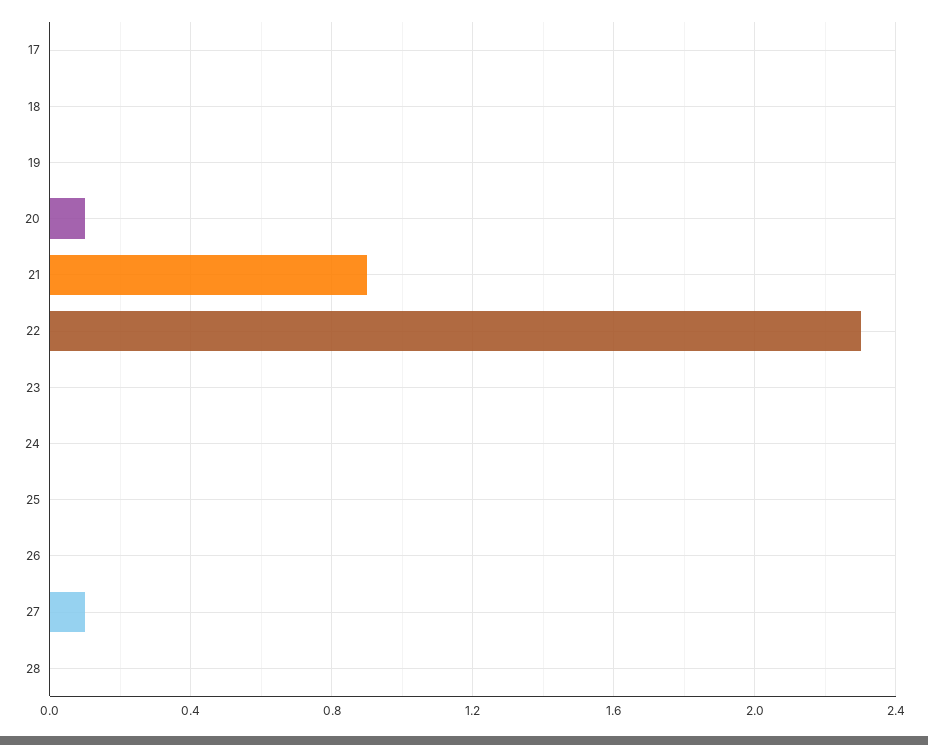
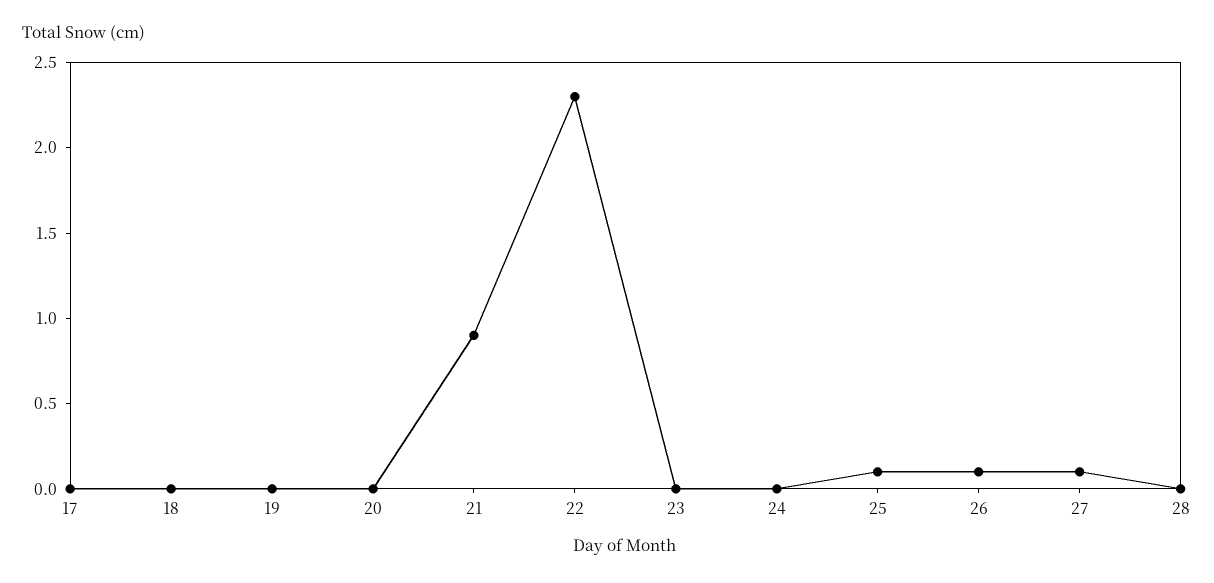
20: 0.1 -> 0
25: 0 -> 0.1
26: 0 -> 0.1

